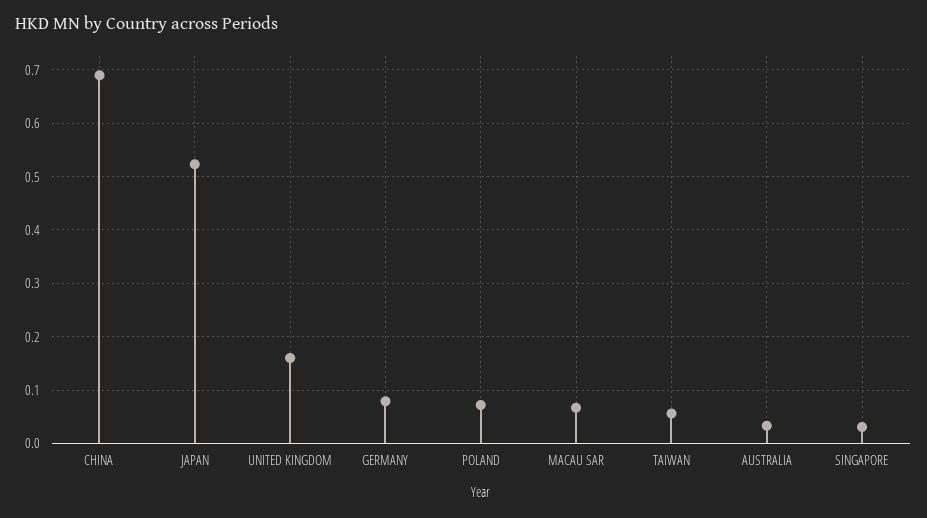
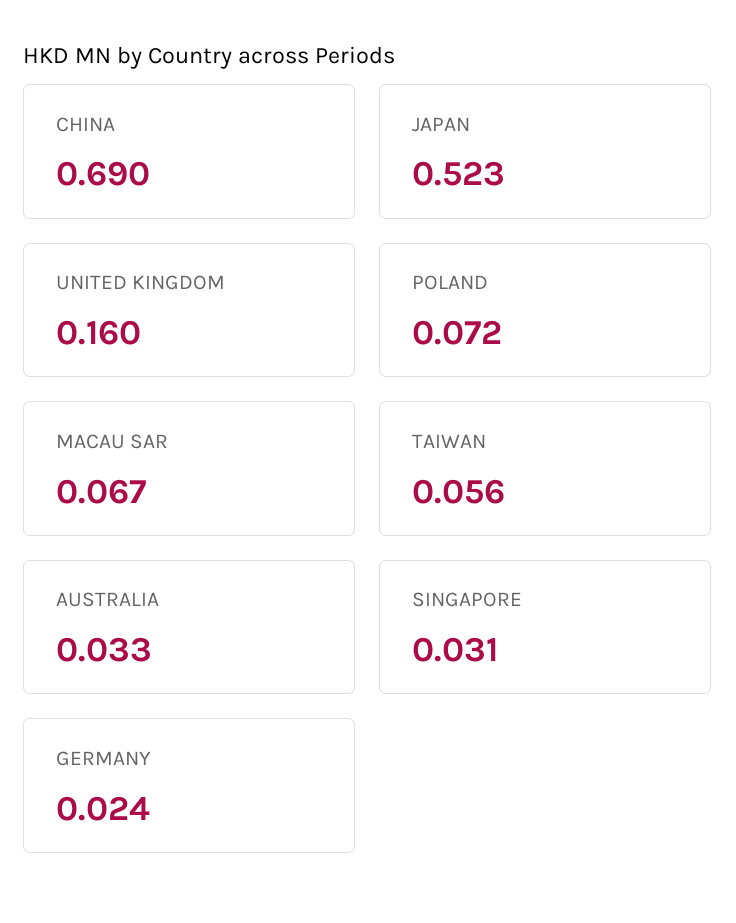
GERMANY: 0.08 -> 0.024

